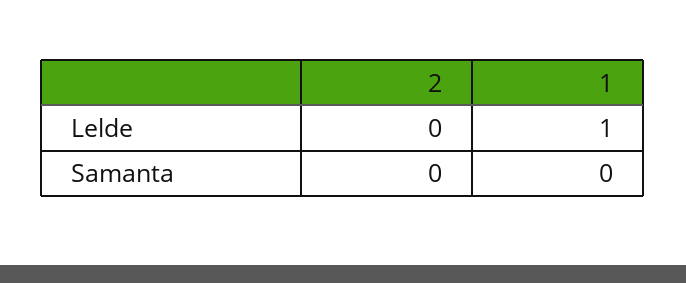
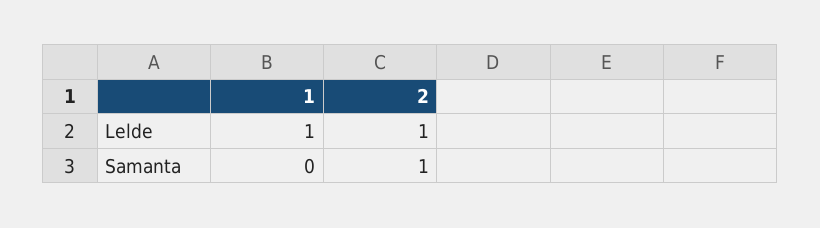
2, Lelde: 0 -> 1
2, Samanta: 0 -> 1

